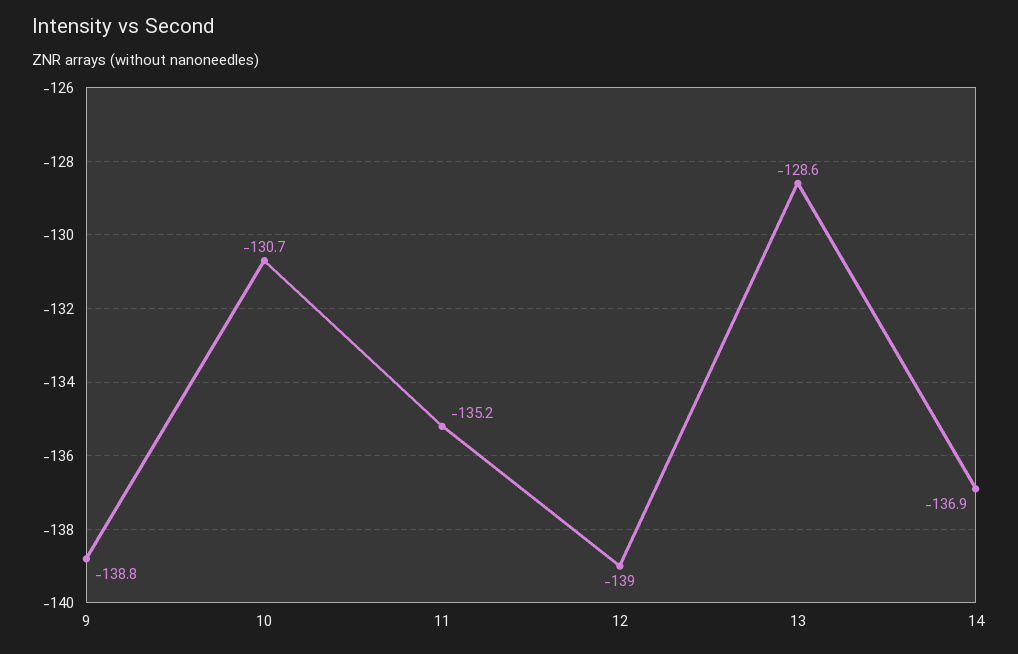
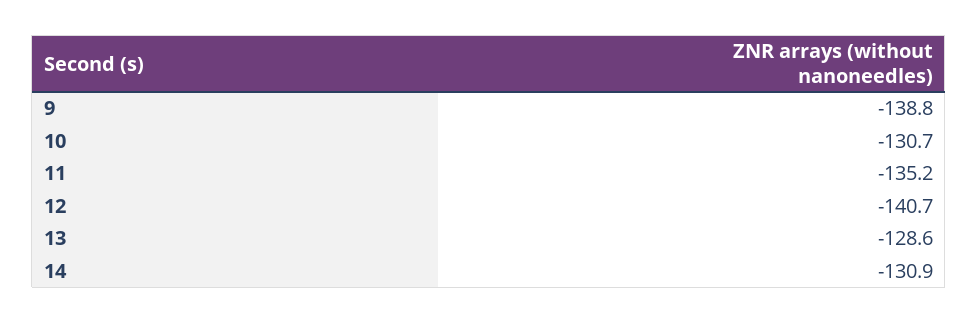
12: -139 -> -140.7
14: -136.9 -> -130.9

